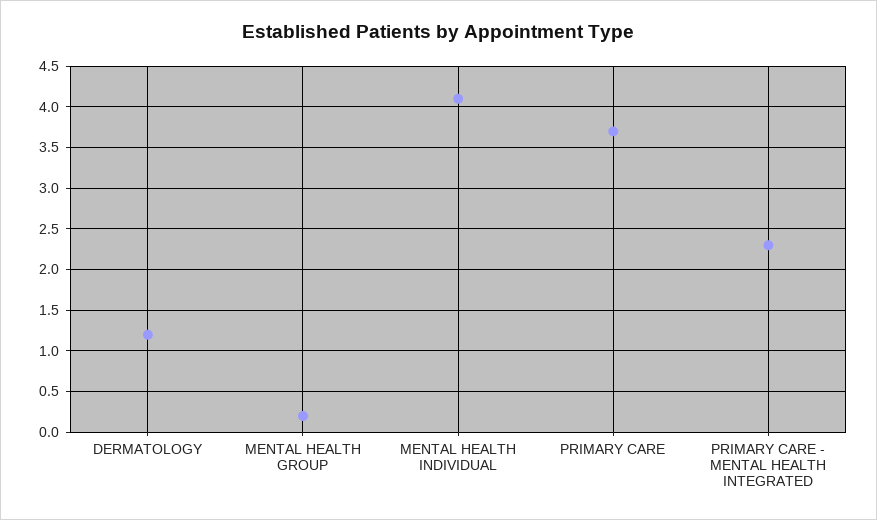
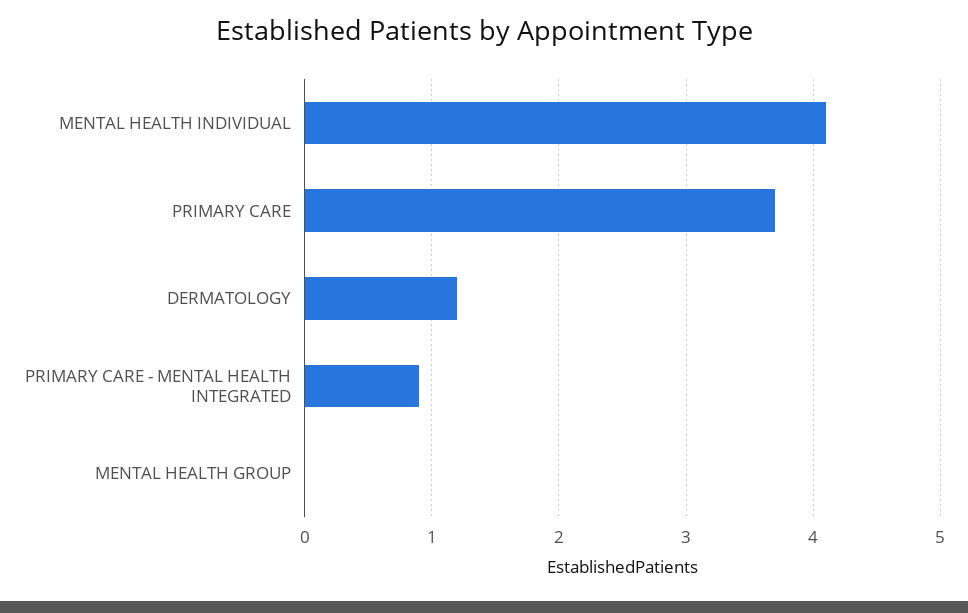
MENTAL HEALTH GROUP: 0.2 -> 0
PRIMARY CARE - MENTAL HEALTH INTEGRATED: 2.3 -> 0.9

